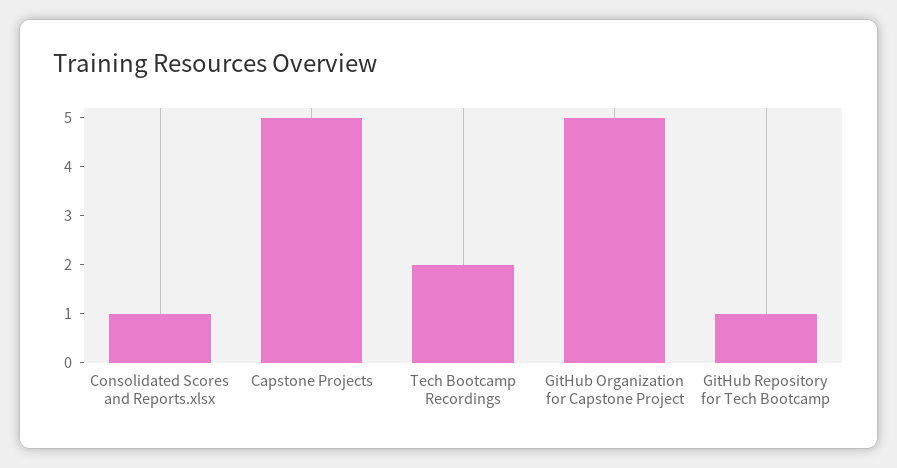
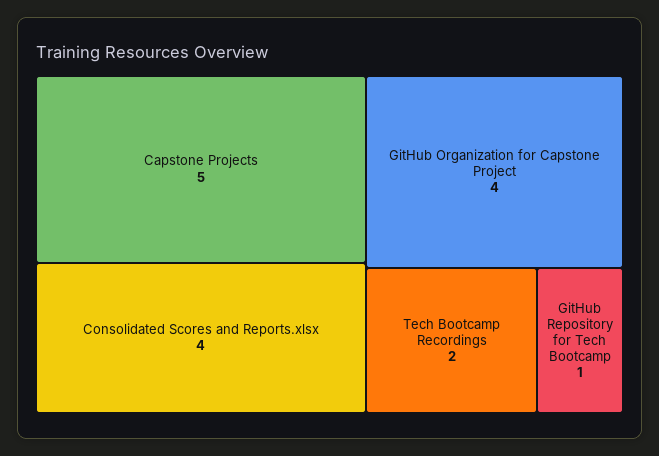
Consolidated Scores and Reports.xlsx: 1 -> 4
GitHub Organization for Capstone Project: 5 -> 4

